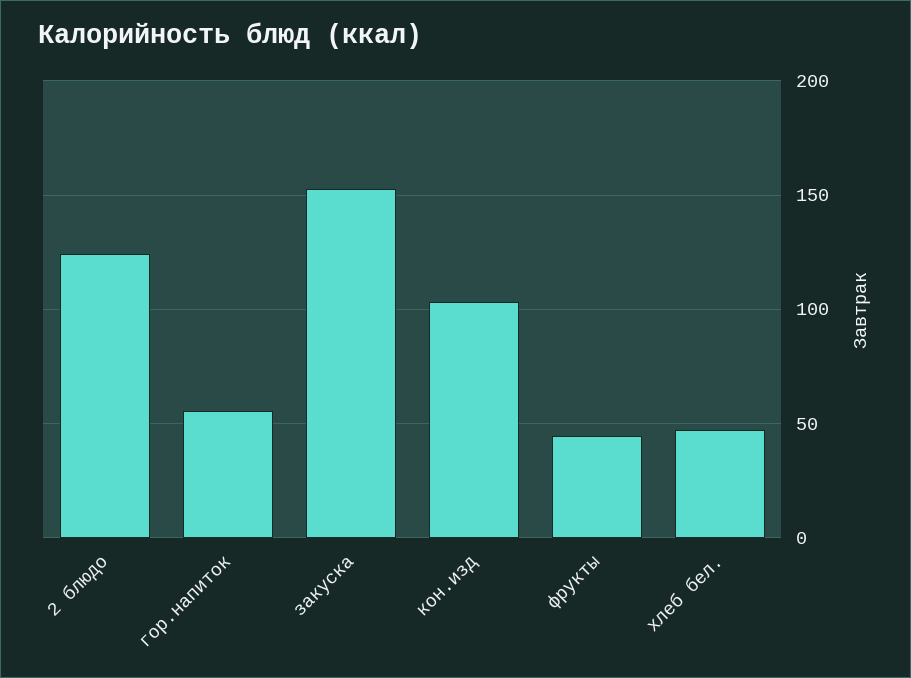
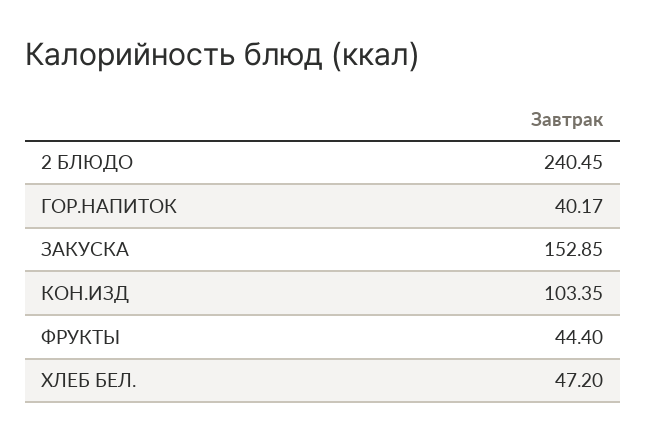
2 блюдо: 125 -> 240.45
гор.напиток: 55 -> 40.17

